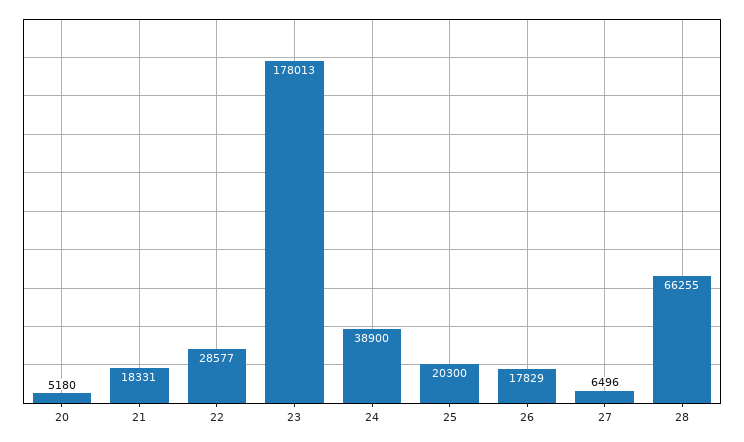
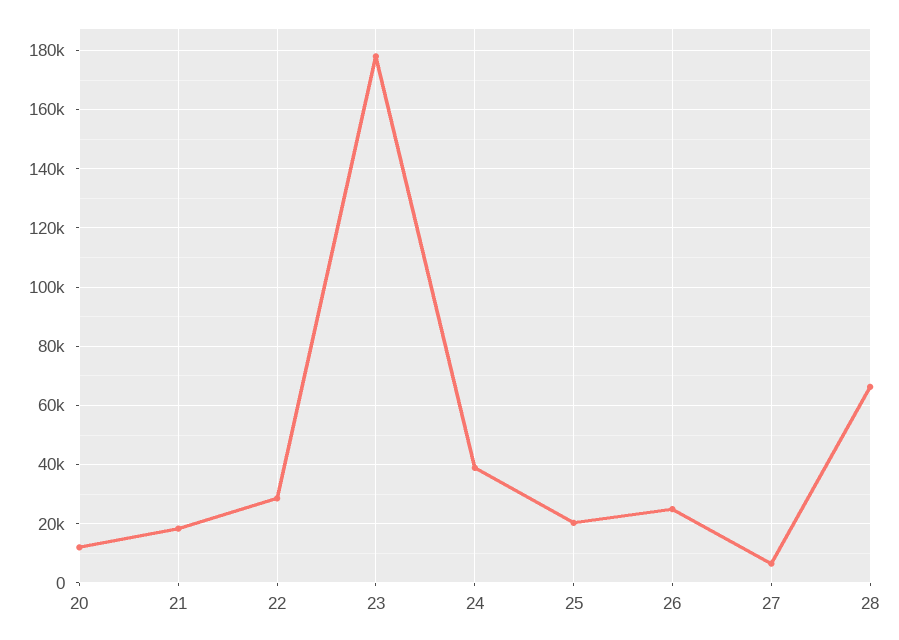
20: 5180 -> 12500
26: 17829 -> 25000

